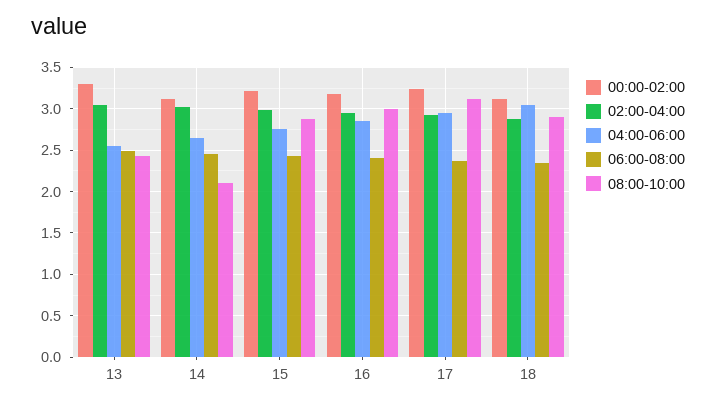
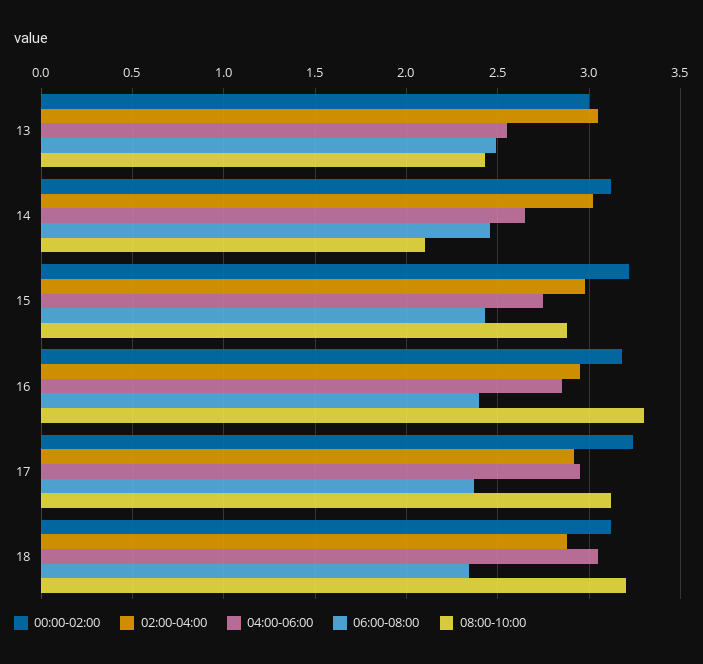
00:00-02:00, 13: 3.3 -> 3
08:00-10:00, 16: 3 -> 3.3
08:00-10:00, 18: 2.9 -> 3.2

